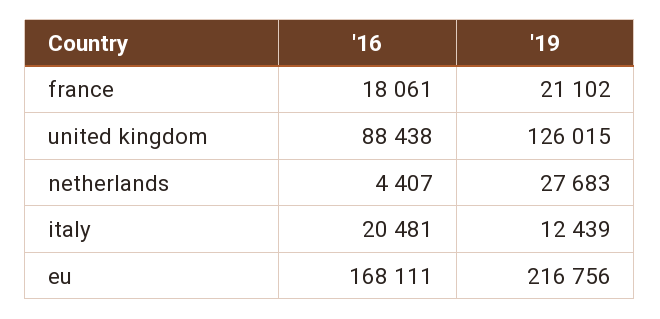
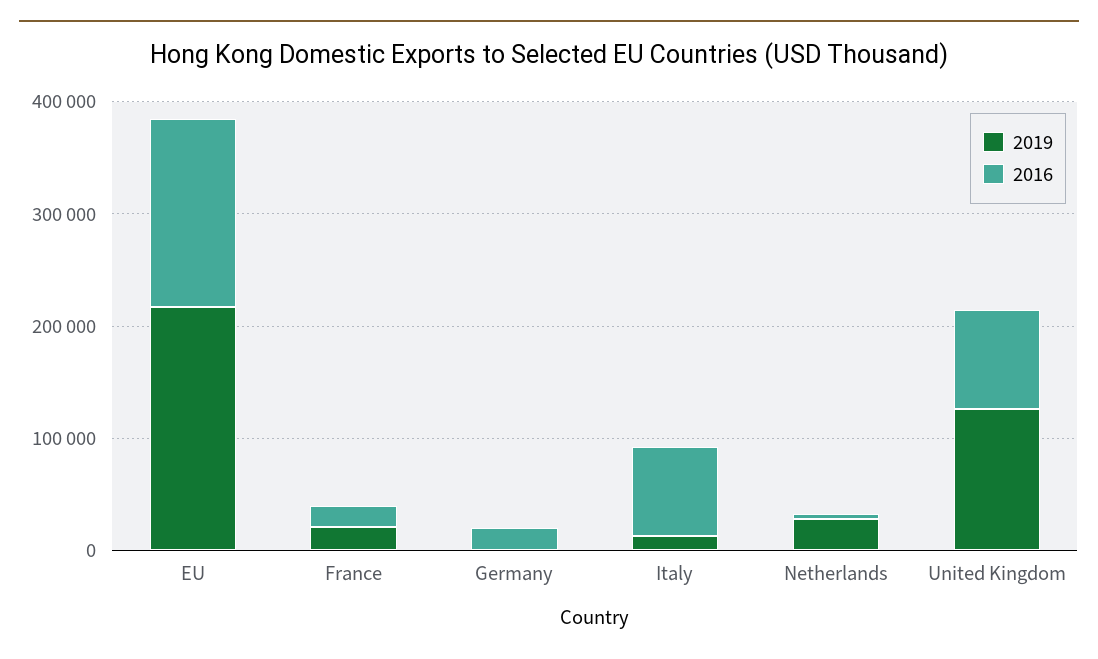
'16, italy: 20481 -> 80000
'19, Germany: none -> 0
'16, Germany: none -> 20000

